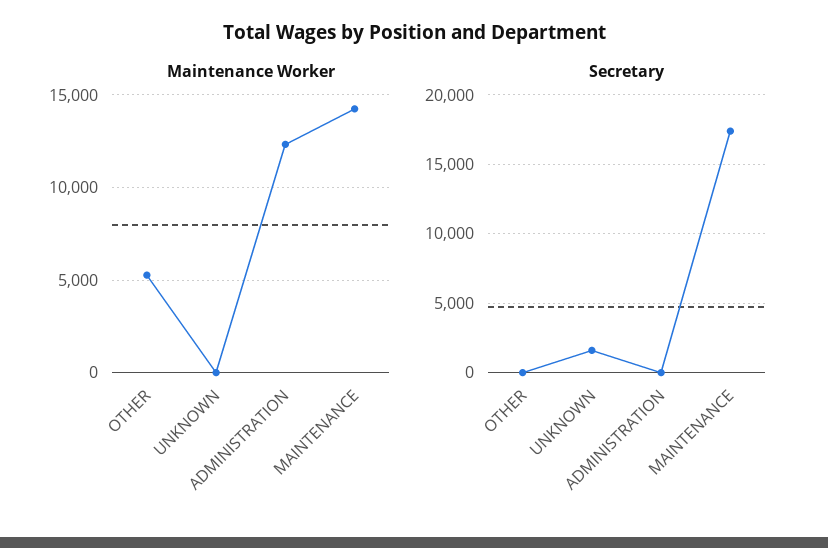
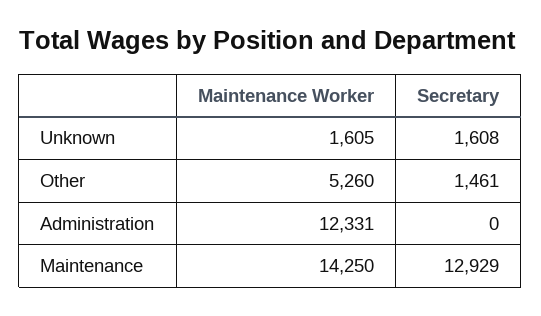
Maintenance Worker, UNKNOWN: 0 -> 1605
Secretary, OTHER: 0 -> 1461
Secretary, MAINTENANCE: 17500 -> 12929

